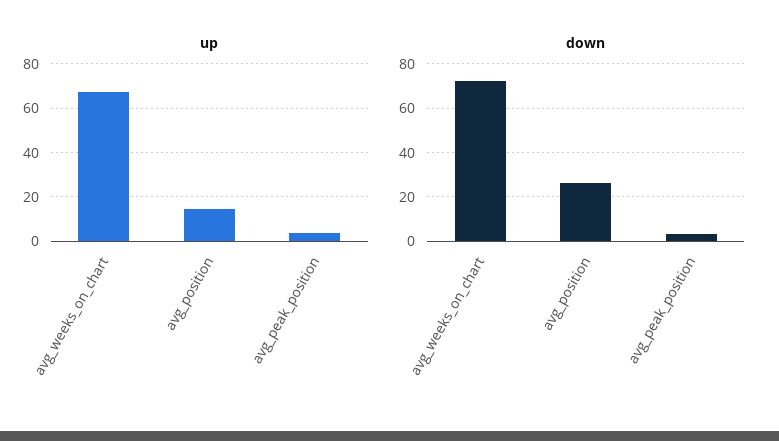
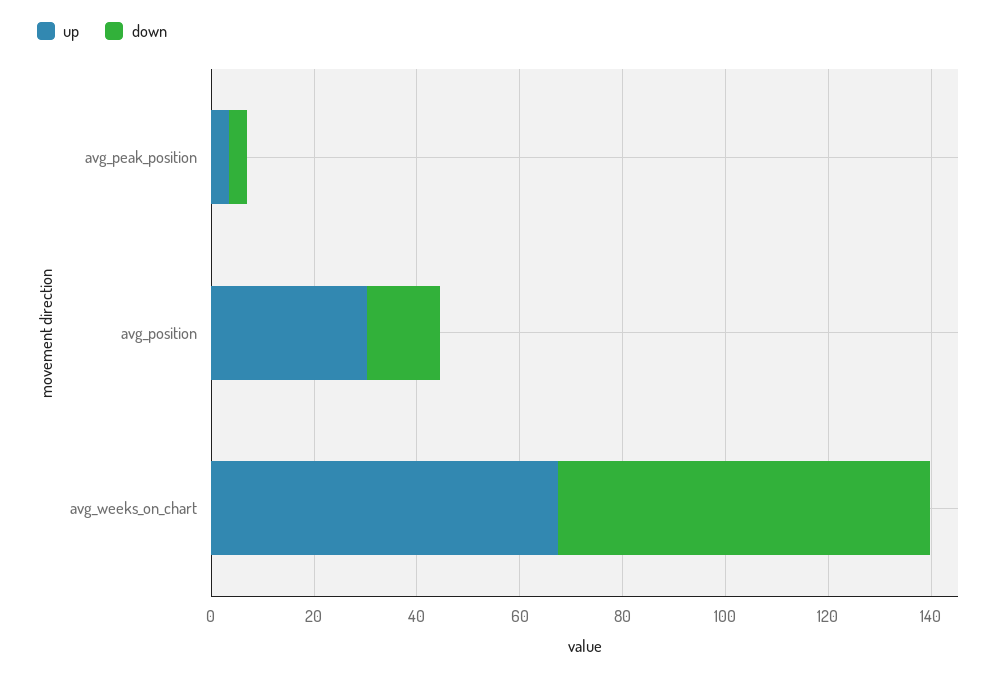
up, avg_position: 15 -> 30
down, avg_position: 25 -> 15

